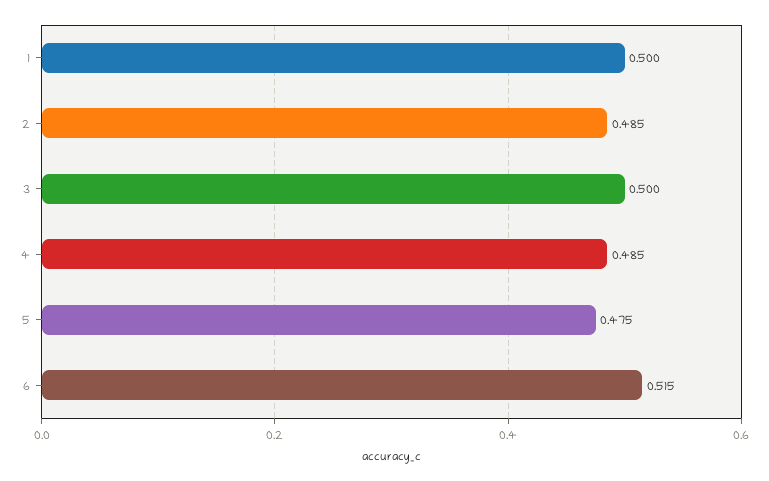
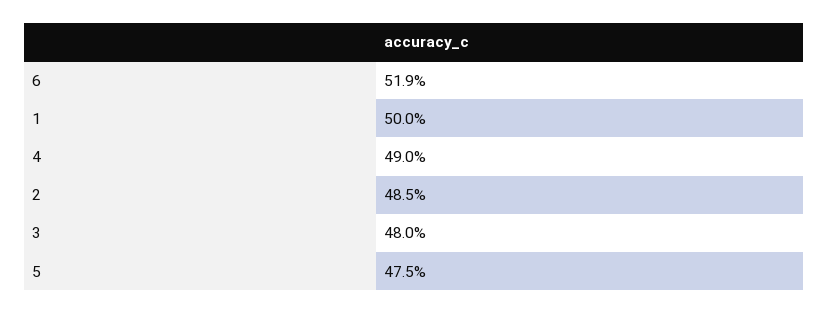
3: 0.5 -> 0.48
4: 0.485 -> 0.49
6: 0.515 -> 0.519

